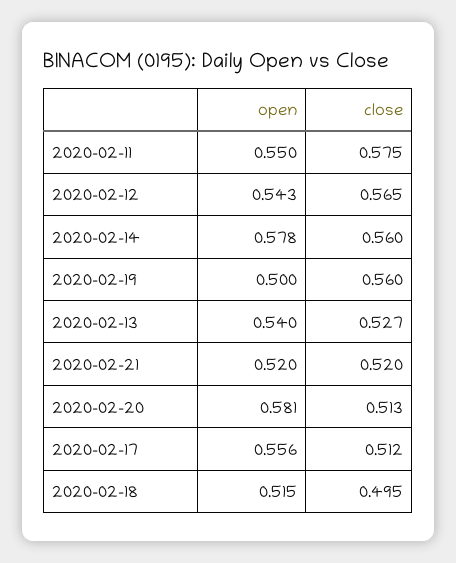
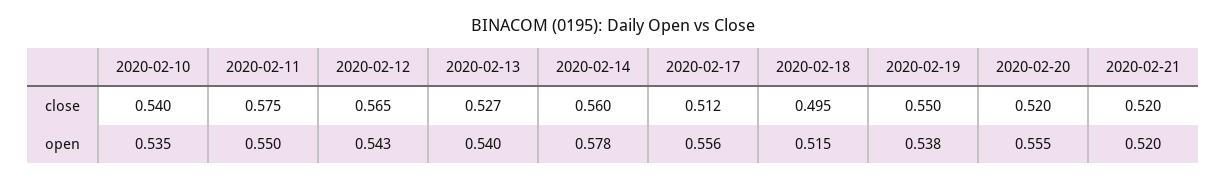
open, 2020-02-19: 0.5 -> 0.538
close, 2020-02-19: 0.56 -> 0.55
open, 2020-02-20: 0.581 -> 0.555
close, 2020-02-20: 0.513 -> 0.52
close, 2020-02-10: none -> 0.54
open, 2020-02-10: none -> 0.535

